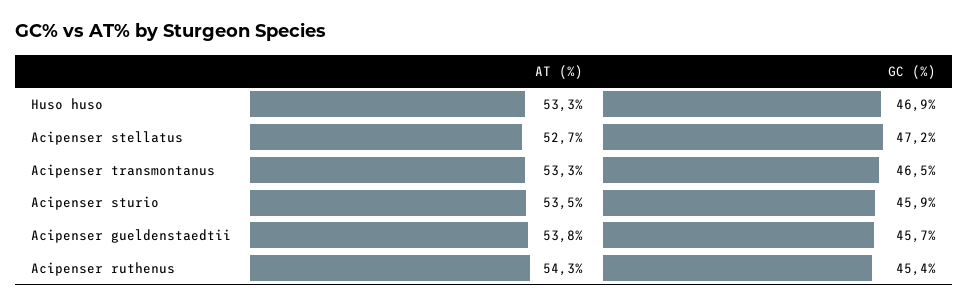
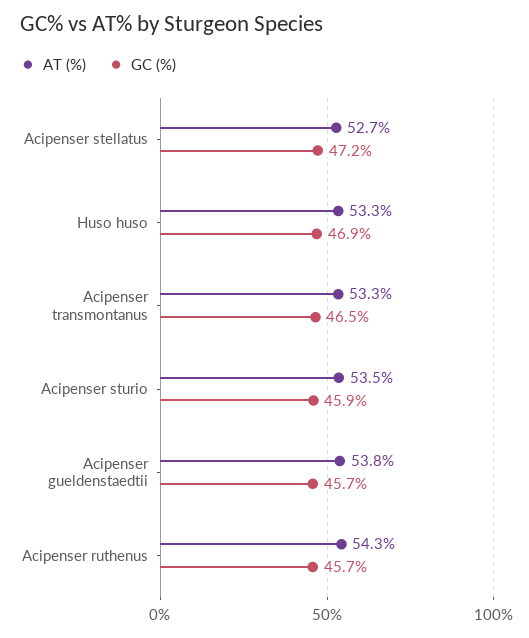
GC (%), Acipenser ruthenus: 45.4 -> 45.7

